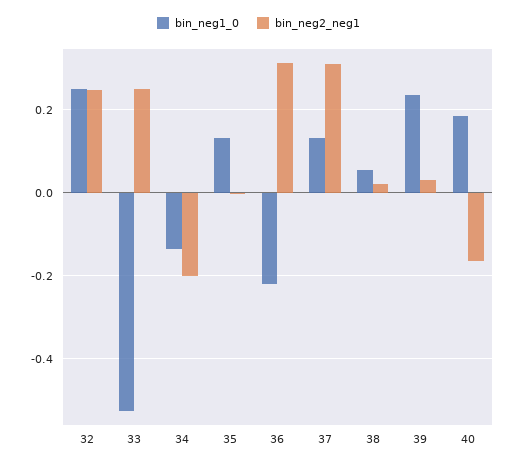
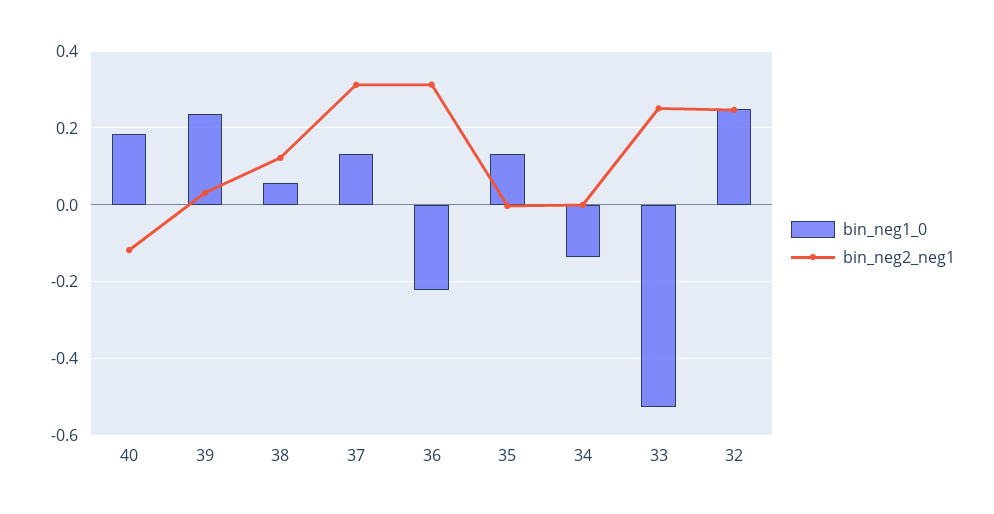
bin_neg2_neg1, 34: -0.2 -> 0
bin_neg2_neg1, 38: 0.02 -> 0.12
bin_neg2_neg1, 40: -0.16 -> -0.12

